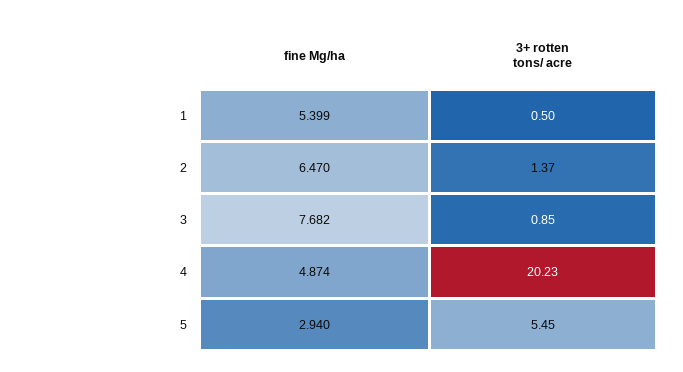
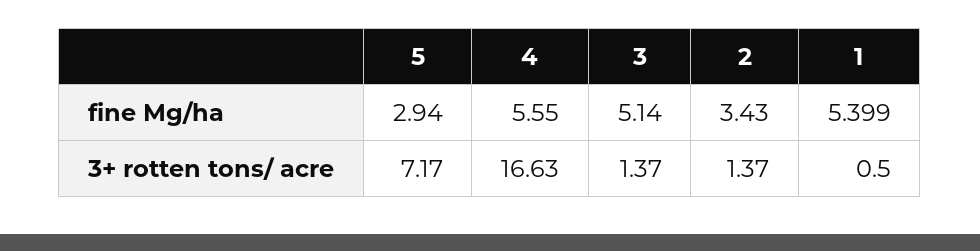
fine Mg/ha, 2: 6.47 -> 3.43
fine Mg/ha, 3: 7.682 -> 5.14
3+ rotten tons/ acre, 3: 0.85 -> 1.37
fine Mg/ha, 4: 4.874 -> 5.55
3+ rotten tons/ acre, 4: 20.23 -> 16.63
3+ rotten tons/ acre, 5: 5.45 -> 7.17

